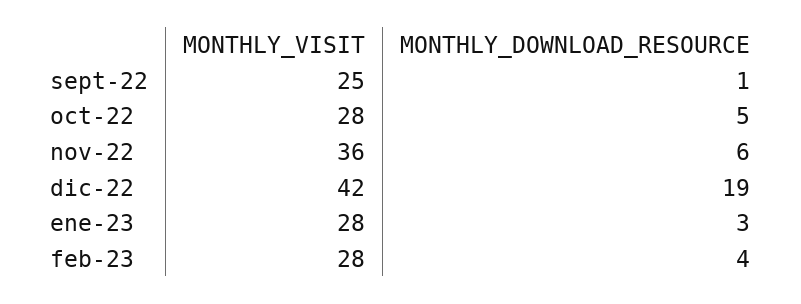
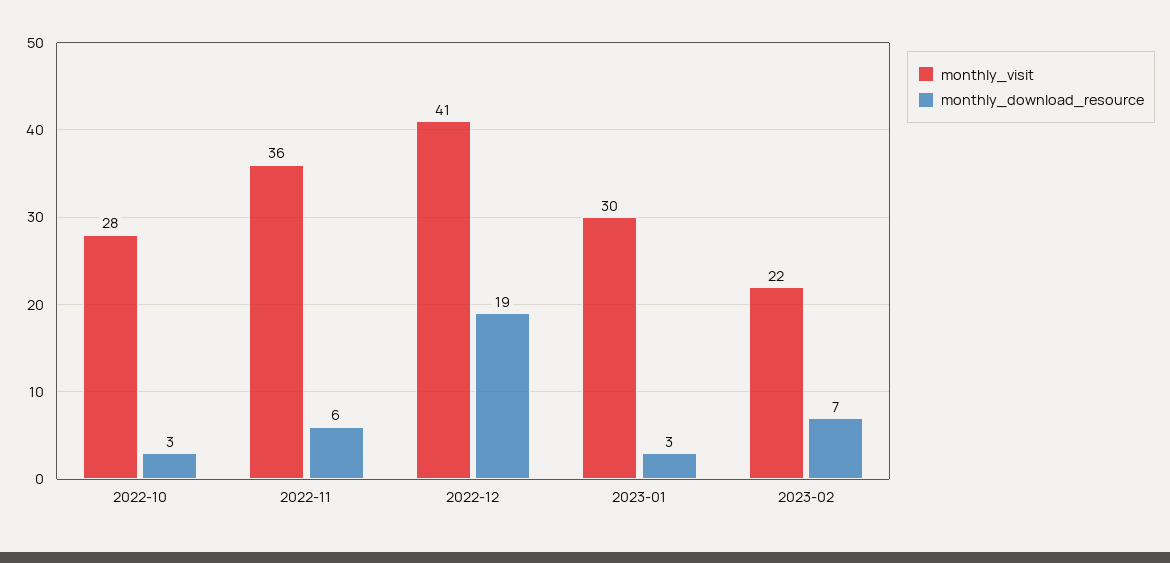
MONTHLY_VISIT, sept-22: 25 -> none
MONTHLY_DOWNLOAD_RESOURCE, sept-22: 1 -> none
MONTHLY_DOWNLOAD_RESOURCE, oct-22: 5 -> 3
MONTHLY_VISIT, dic-22: 42 -> 41
MONTHLY_VISIT, ene-23: 28 -> 30
MONTHLY_VISIT, feb-23: 28 -> 22
MONTHLY_DOWNLOAD_RESOURCE, feb-23: 4 -> 7

